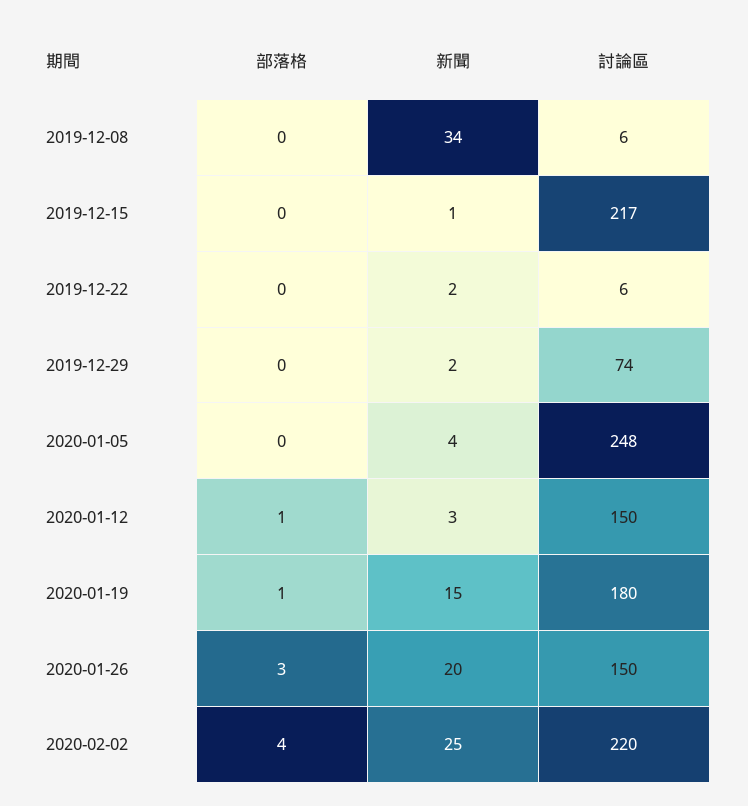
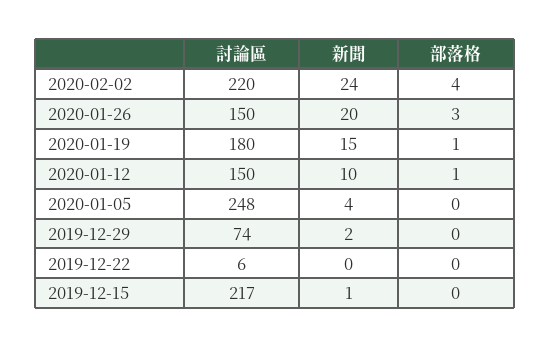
部落格, 2019-12-08: 0 -> none
新聞, 2019-12-08: 34 -> none
討論區, 2019-12-08: 6 -> none
新聞, 2019-12-22: 2 -> 0
新聞, 2020-01-12: 3 -> 10
新聞, 2020-02-02: 25 -> 24

